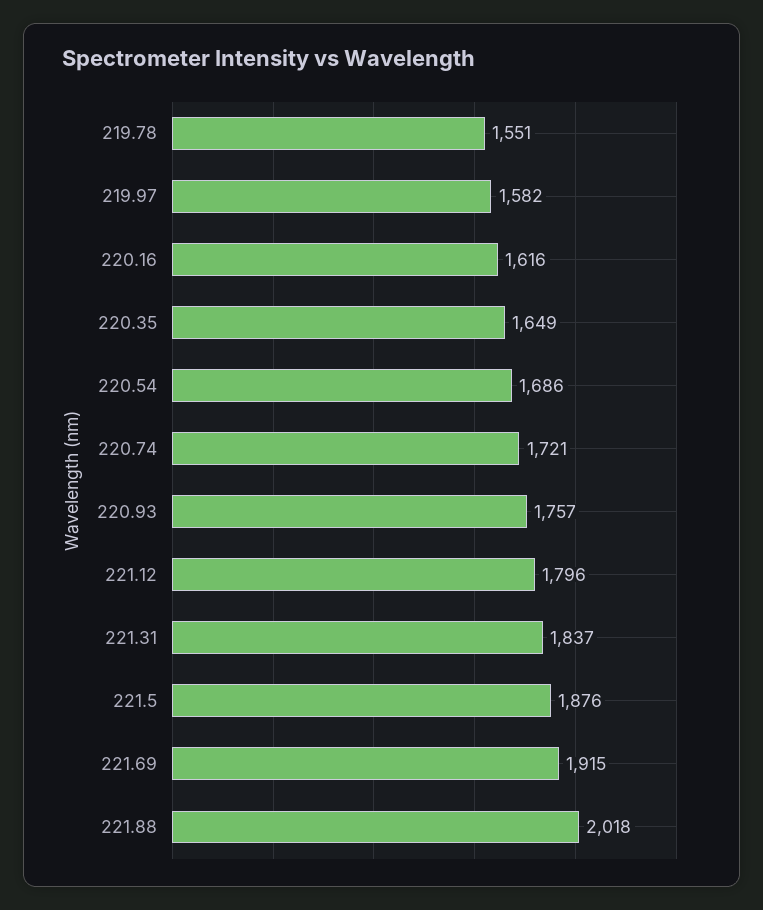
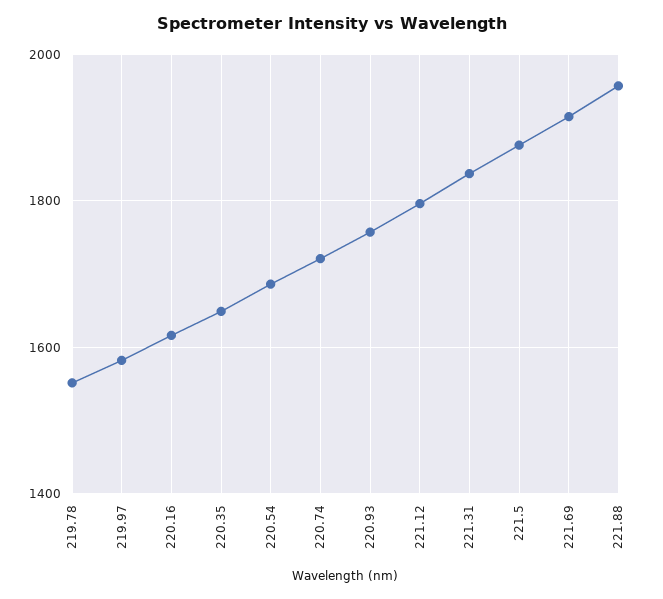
221.88: 2018 -> 1960

